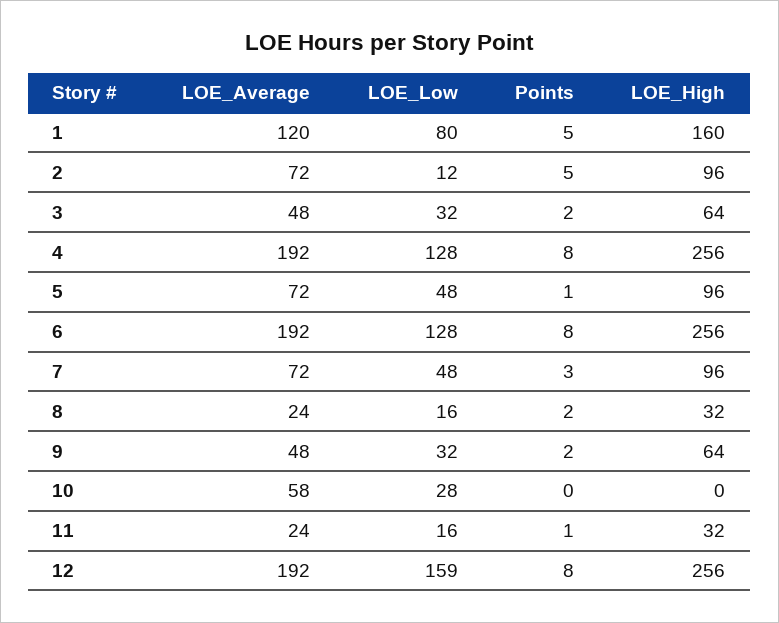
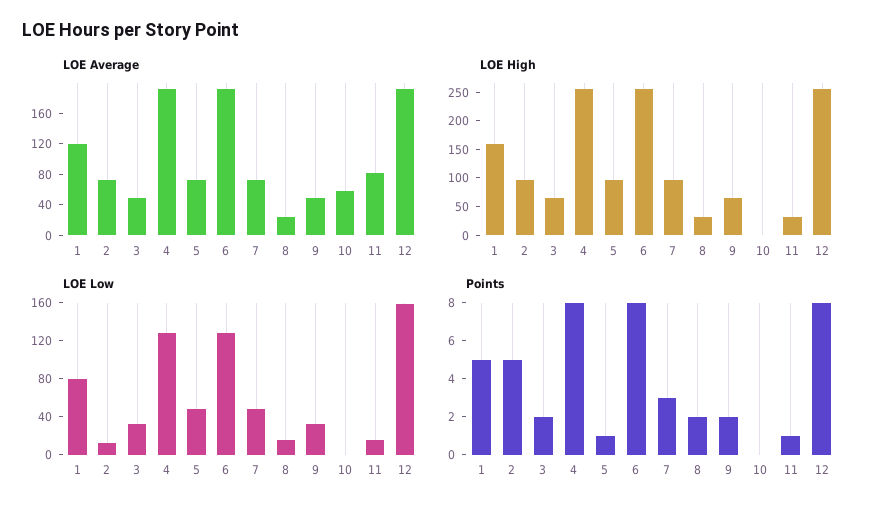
LOE_Low, 10: 28 -> 0
LOE_Average, 11: 24 -> 80

